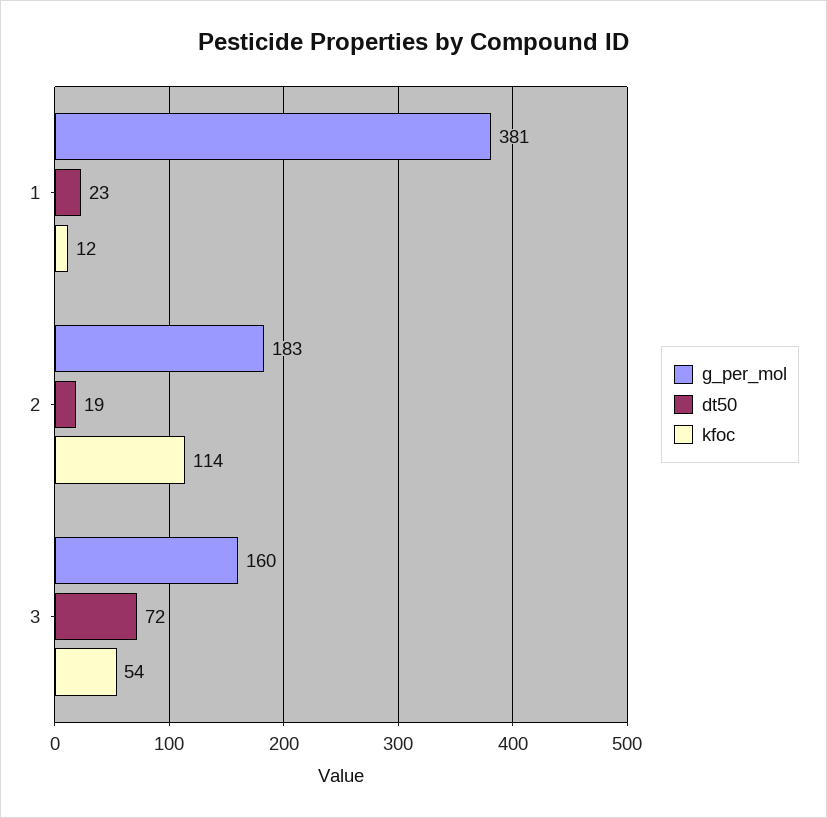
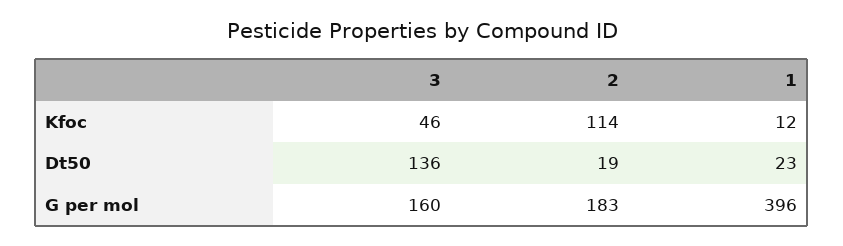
g_per_mol, 1: 381 -> 396
dt50, 3: 72 -> 136
kfoc, 3: 54 -> 46

